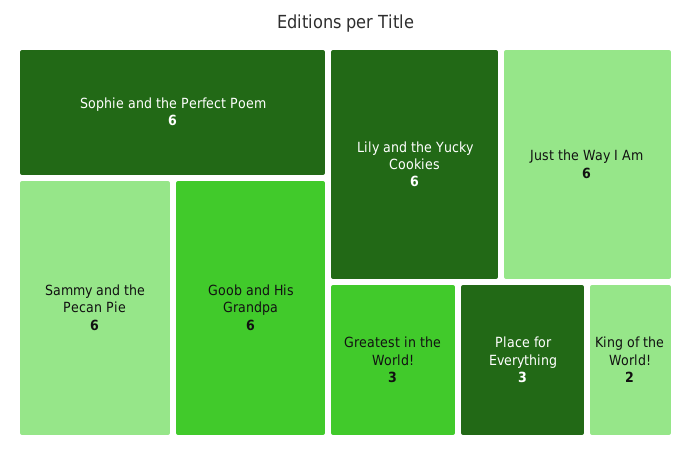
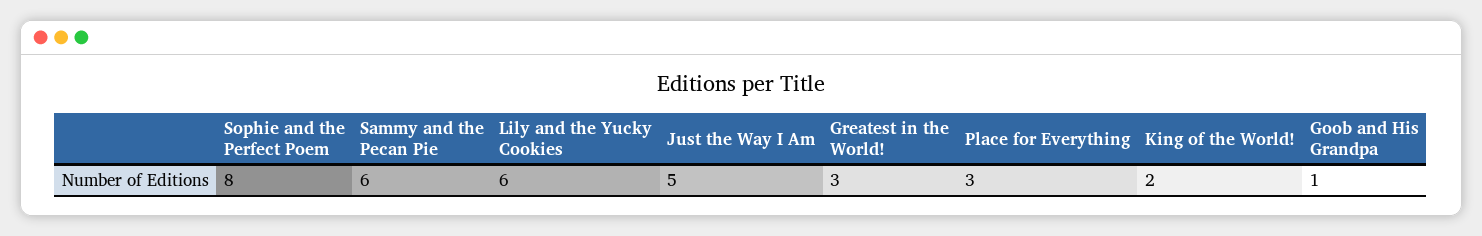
Sophie and the Perfect Poem: 6 -> 8
Goob and His Grandpa: 6 -> 1
Just the Way I Am: 6 -> 5

